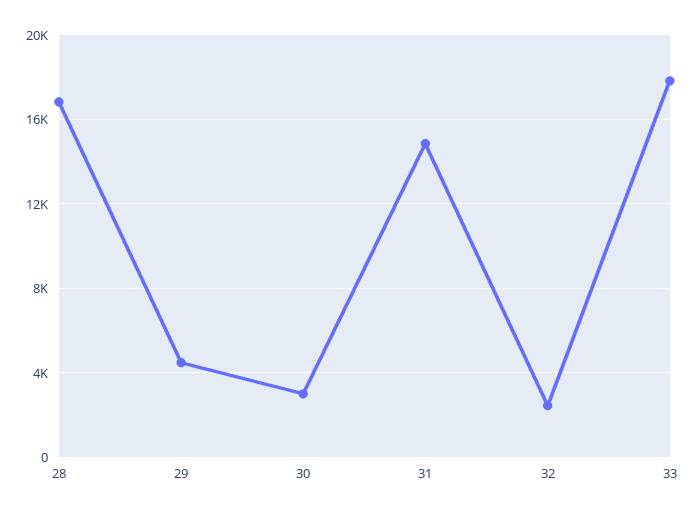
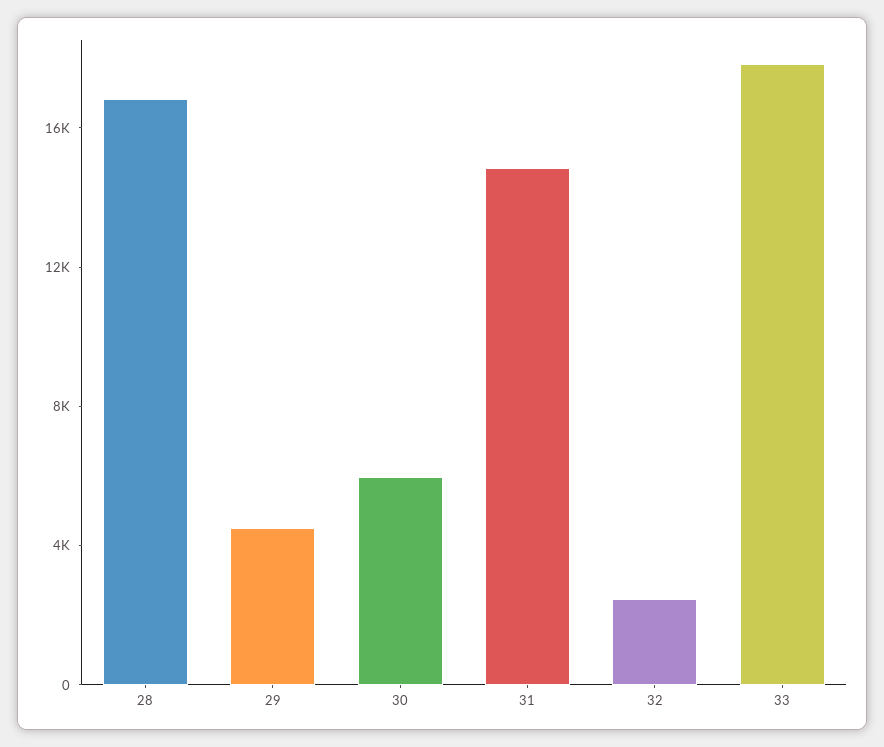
30: 3000 -> 6000

